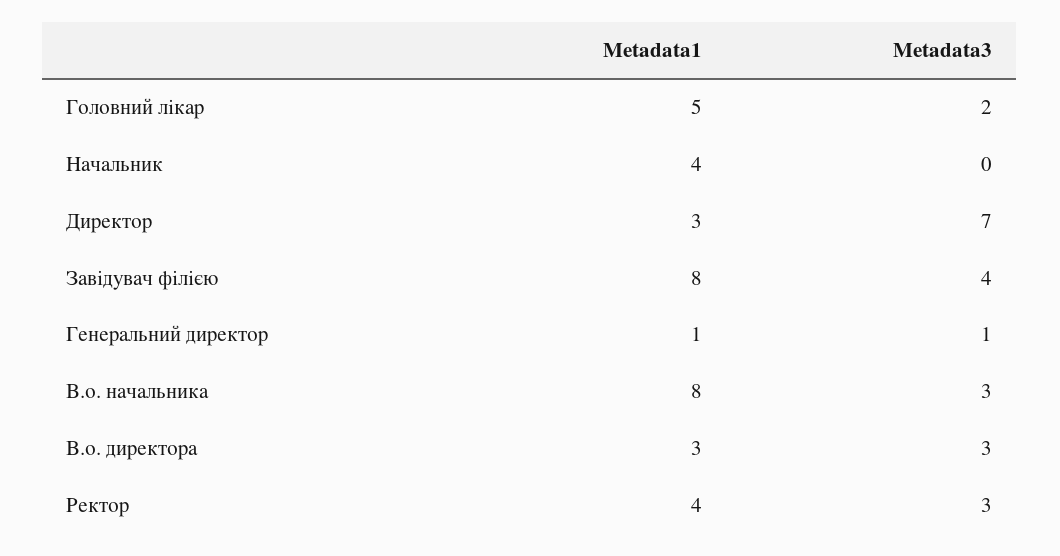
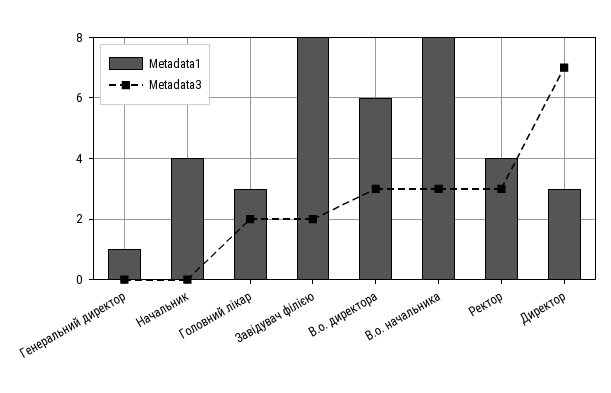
Metadata1, Головний лікар: 5 -> 3
Metadata3, Завідувач філією: 4 -> 2
Metadata3, Генеральний директор: 1 -> 0
Metadata1, В.о. директора: 3 -> 6

